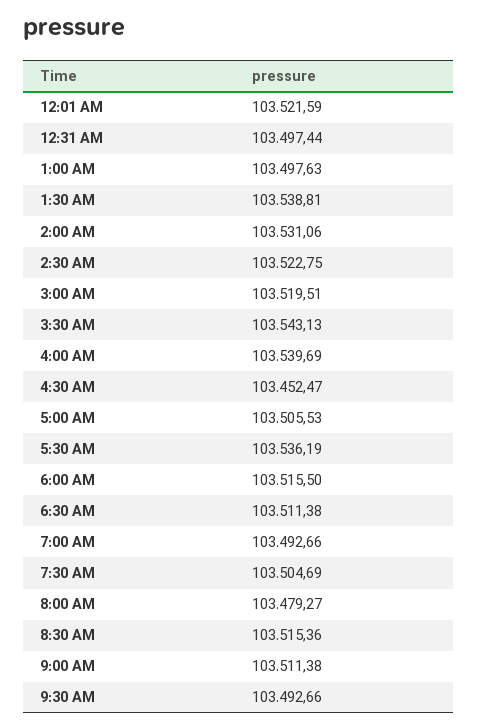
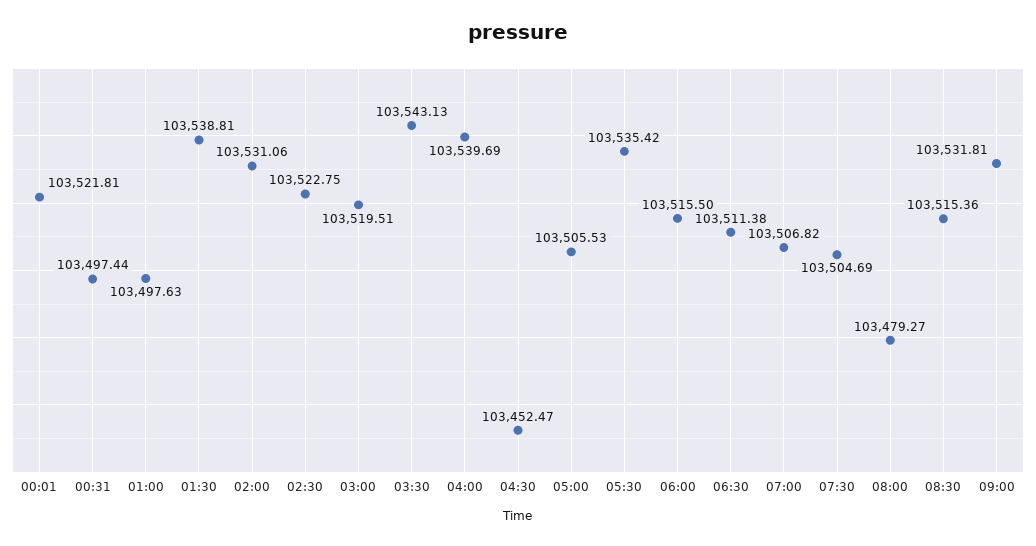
12:01 AM: 103521.59 -> 103521.81
5:30 AM: 103536.19 -> 103535.42
7:00 AM: 103492.66 -> 103506.82
9:00 AM: 103511.38 -> 103531.81
9:30 AM: 103492.66 -> none

